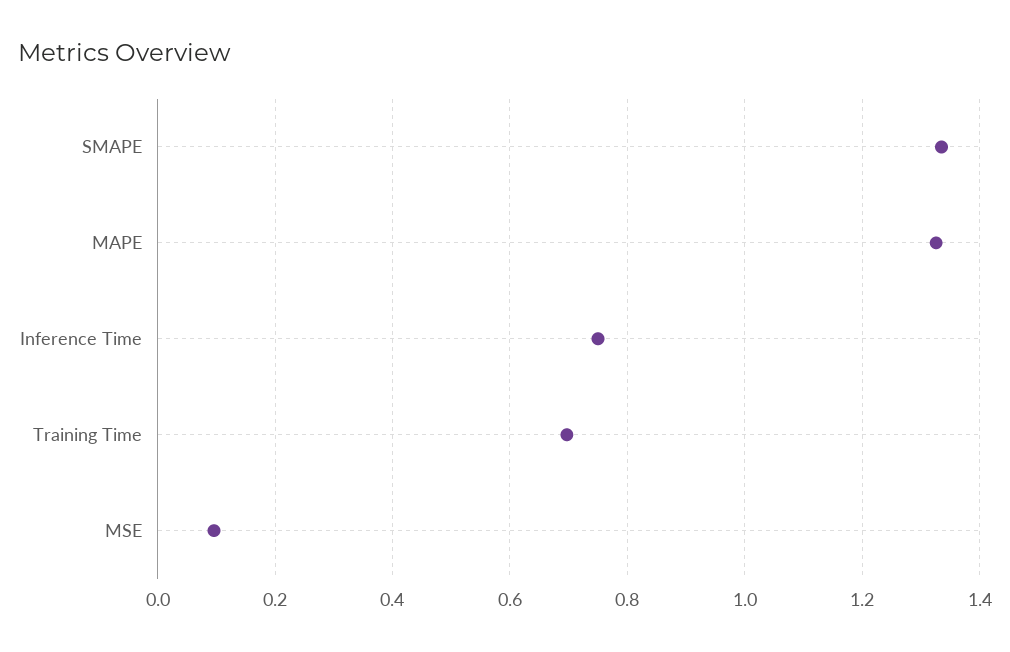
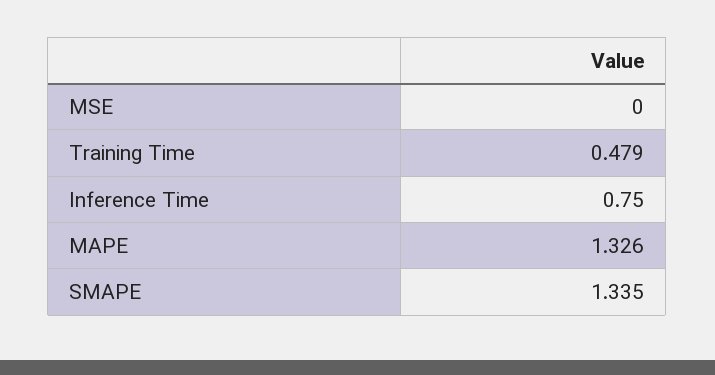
Training Time: 0.7 -> 0.479
MSE: 0.1 -> 0

